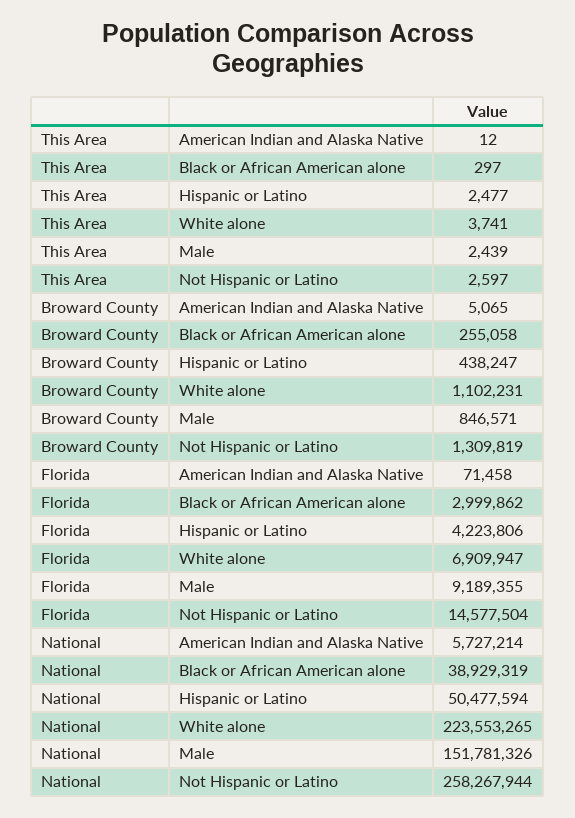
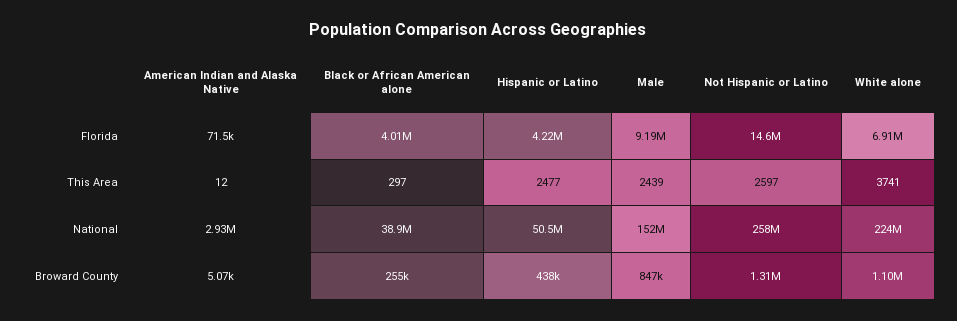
Florida, Black or African American alone: 2999862 -> 4010000
National, American Indian and Alaska Native: 5727214 -> 2930000

